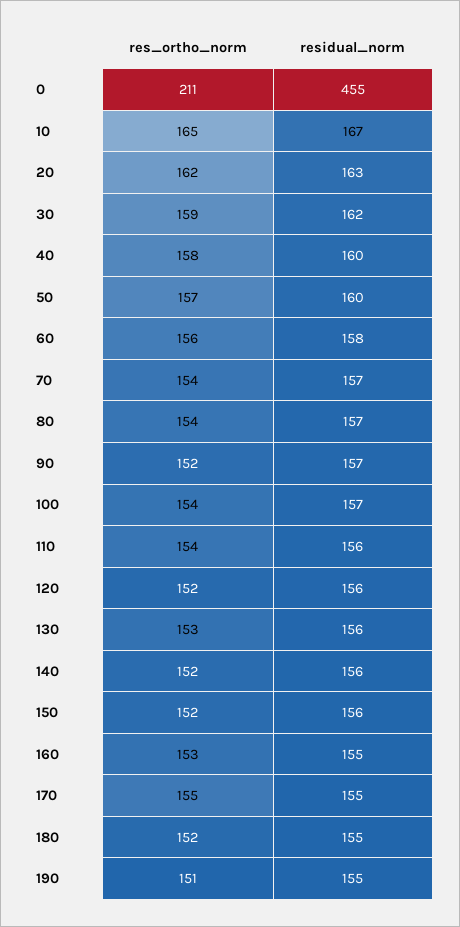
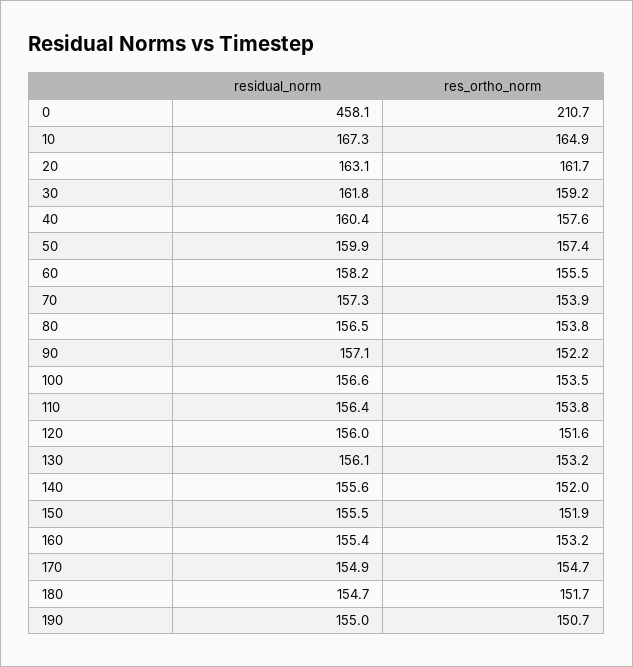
residual_norm, 0: 455 -> 458.1

